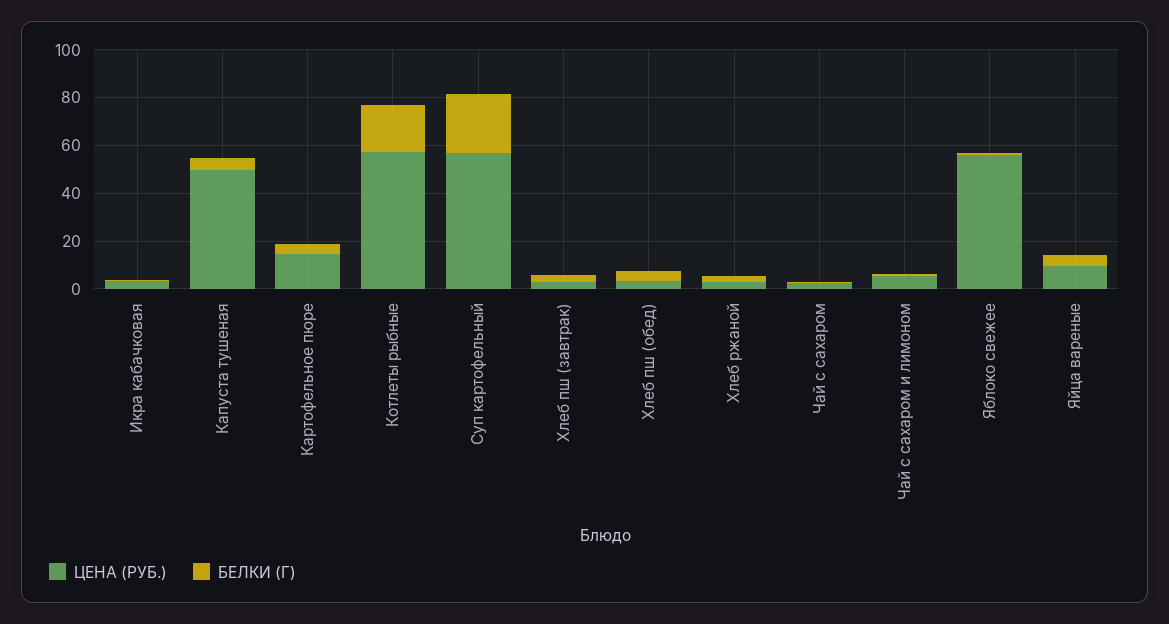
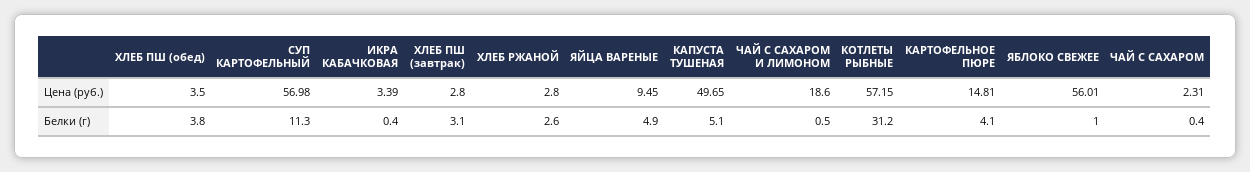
БЕЛКИ (Г), Котлеты рыбные: 20 -> 31.2
БЕЛКИ (Г), Суп картофельный: 25 -> 11.3
ЦЕНА (РУБ.), Чай с сахаром и лимоном: 5 -> 18.6

